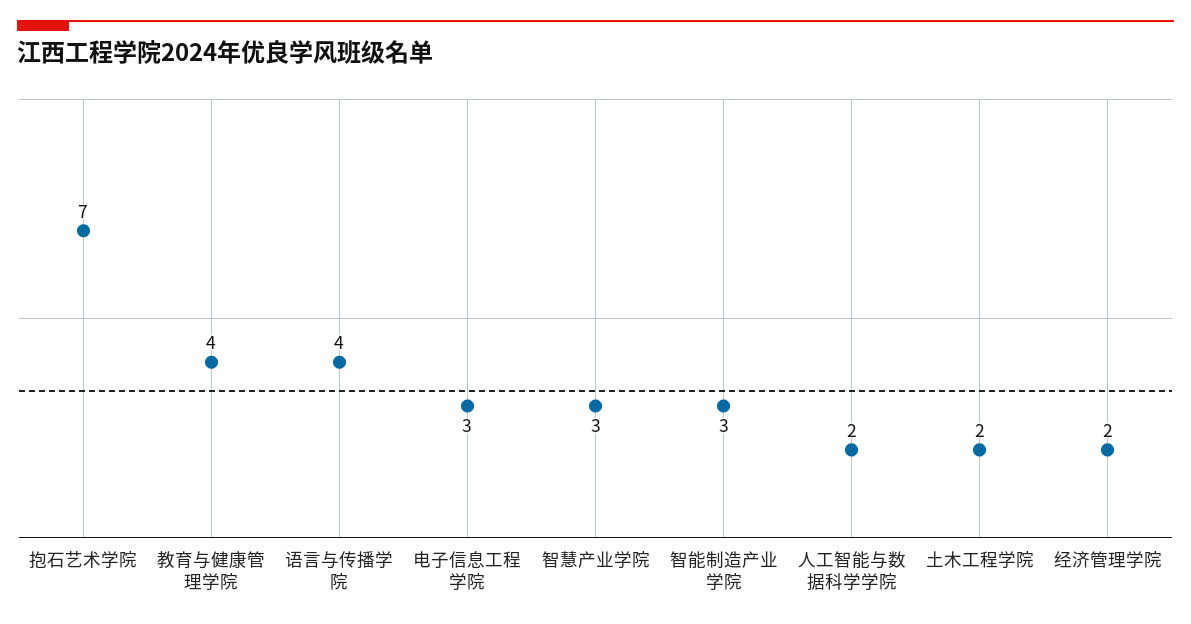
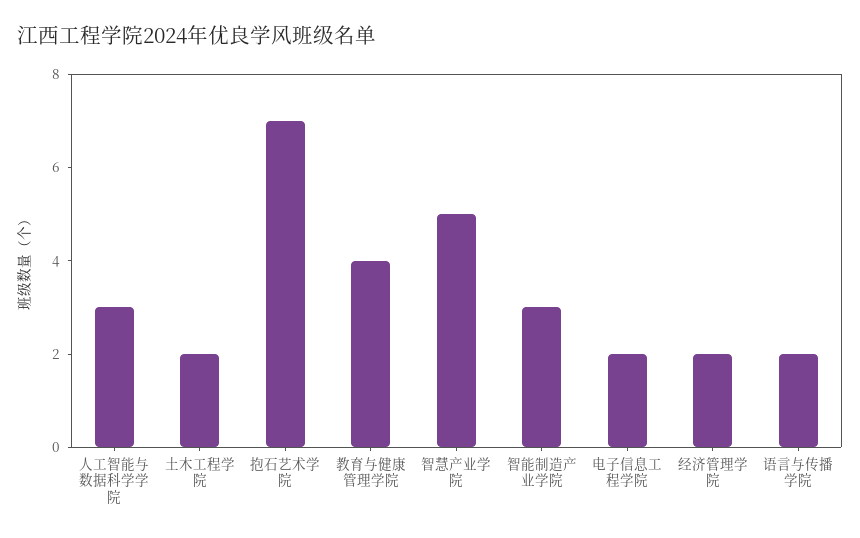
语言与传播学院: 4 -> 2
电子信息工程学院: 3 -> 2
智慧产业学院: 3 -> 5
人工智能与数据科学学院: 2 -> 3

